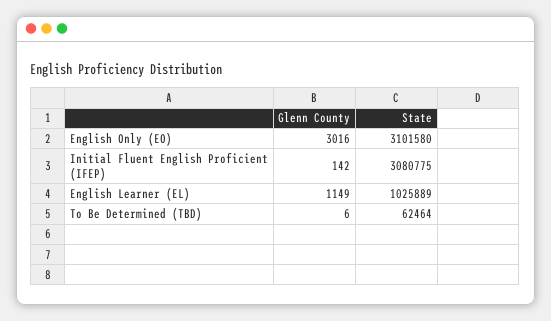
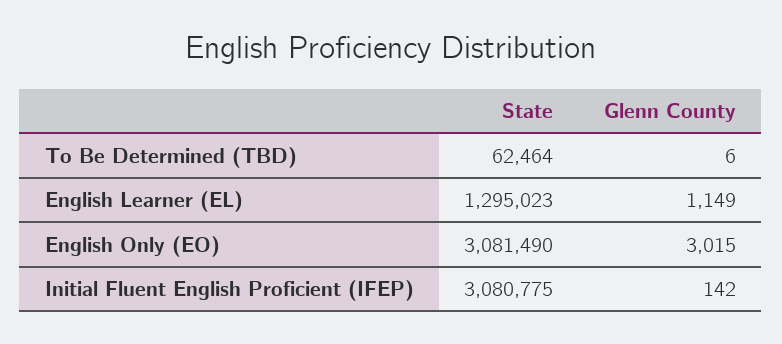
Glenn County, English Only (EO): 3016 -> 3015
State, English Only (EO): 3101580 -> 3081490
State, English Learner (EL): 1025889 -> 1295023

